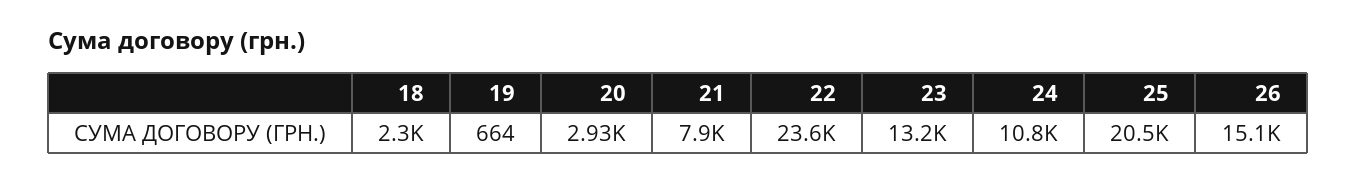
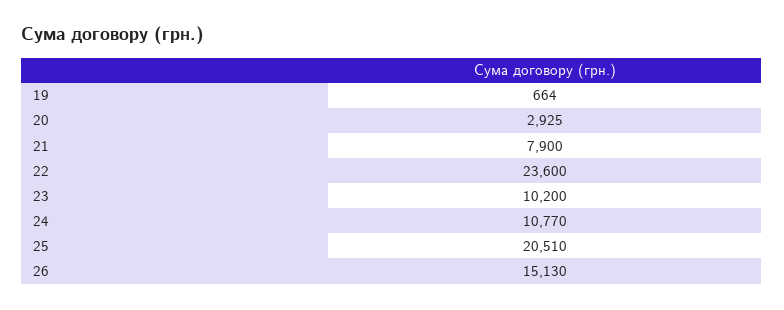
18: 2300 -> none
23: 13200 -> 10200

